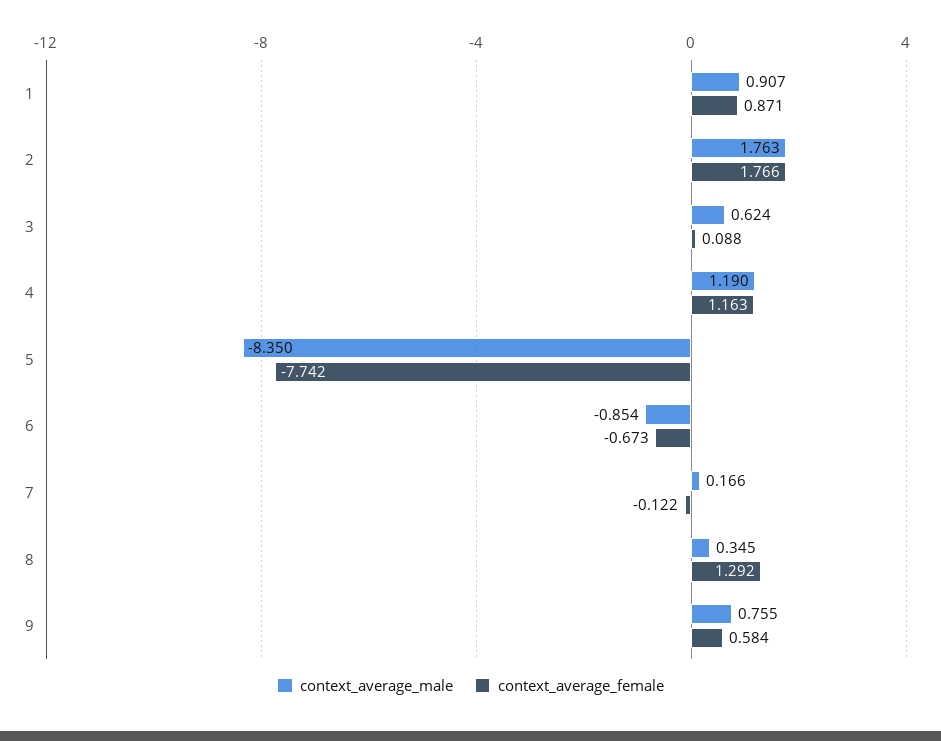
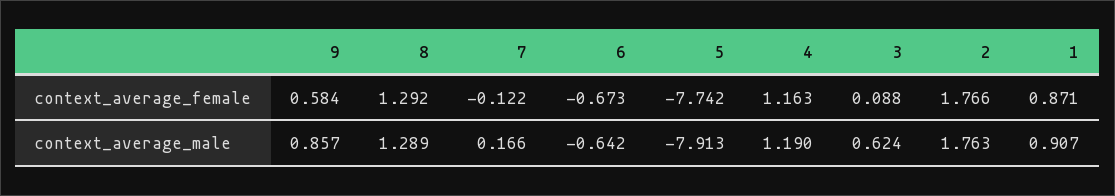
context_average_male, 5: -8.35 -> -7.913
context_average_male, 6: -0.854 -> -0.642
context_average_male, 8: 0.345 -> 1.289
context_average_male, 9: 0.755 -> 0.857

